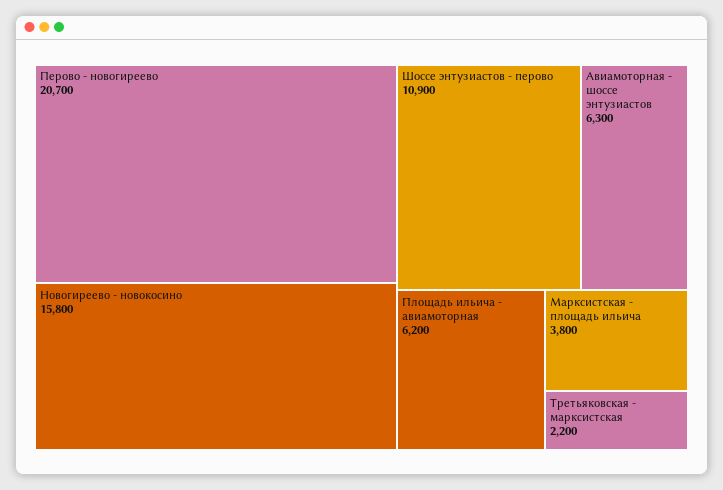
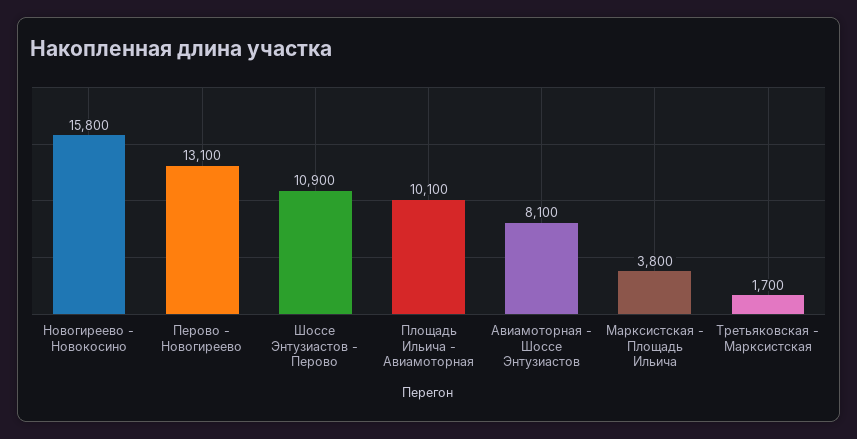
Перово - новогиреево: 20700 -> 13100
Авиамоторная - шоссе энтузиастов: 6300 -> 8100
Площадь ильича - авиамоторная: 6200 -> 10100
Третьяковская - марксистская: 2200 -> 1700

